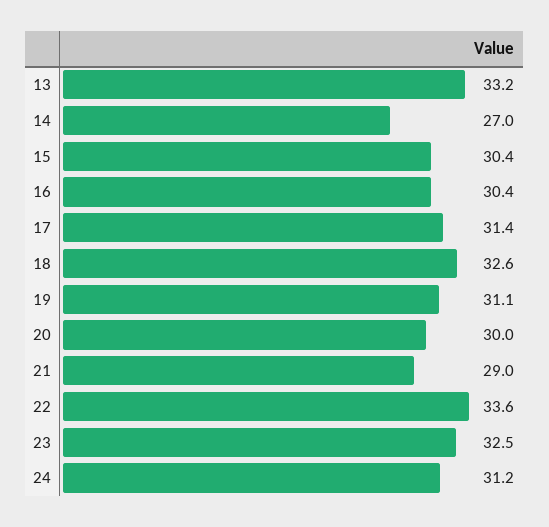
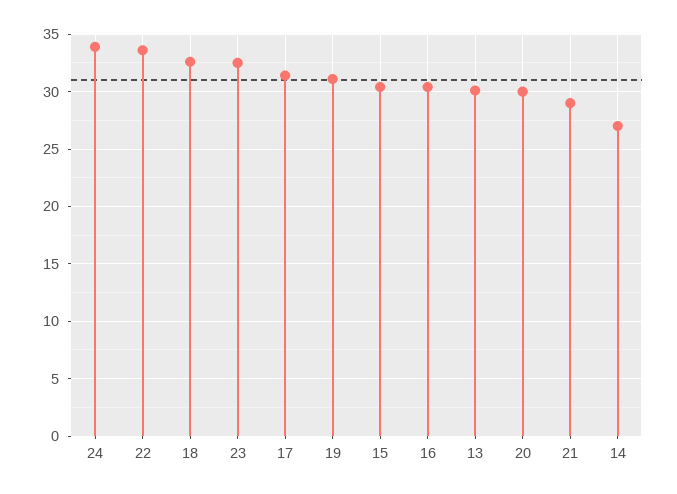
13: 33.2 -> 30
24: 31.2 -> 34

